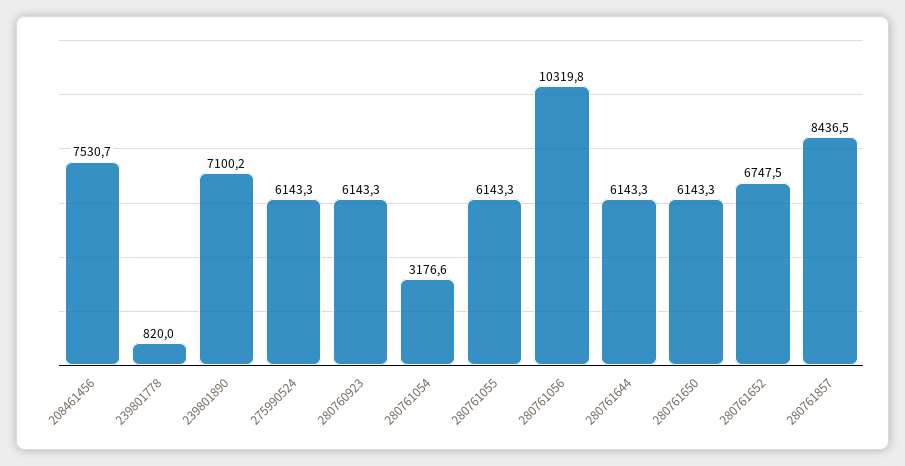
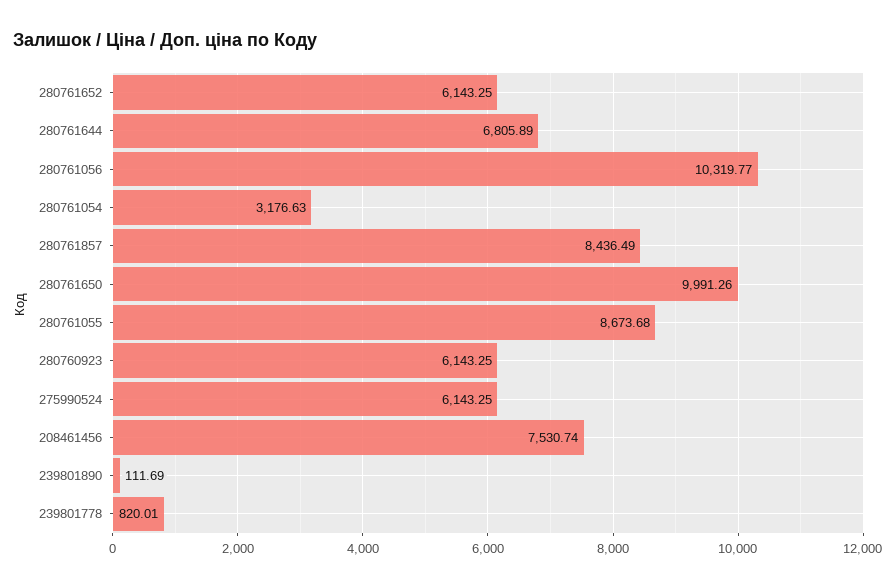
239801890: 7100.2 -> 111.69
280761055: 6143.3 -> 8673.68
280761644: 6143.3 -> 6805.89
280761650: 6143.3 -> 9991.26
280761652: 6747.5 -> 6143.25

